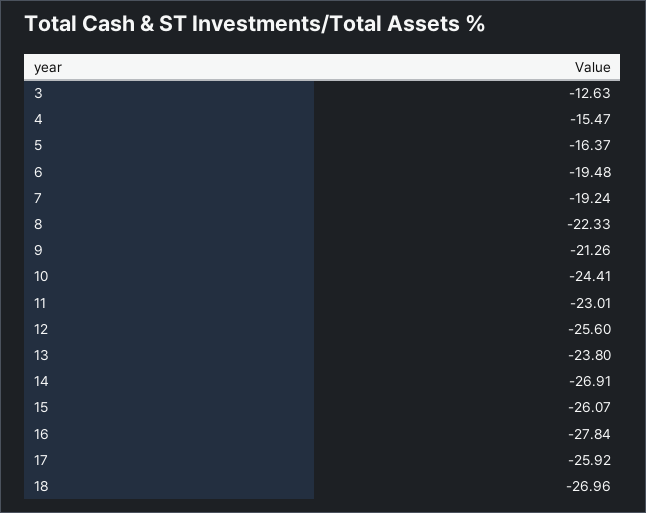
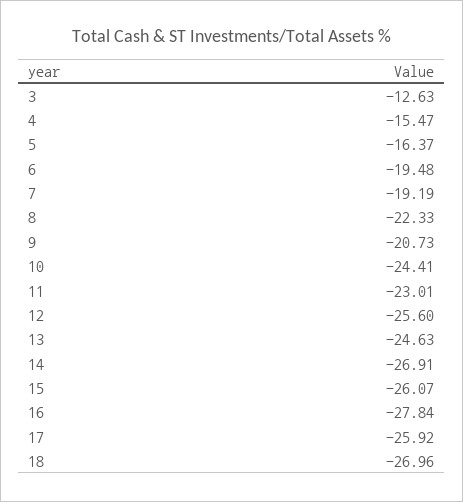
7: -19.24 -> -19.19
9: -21.26 -> -20.73
13: -23.8 -> -24.63

